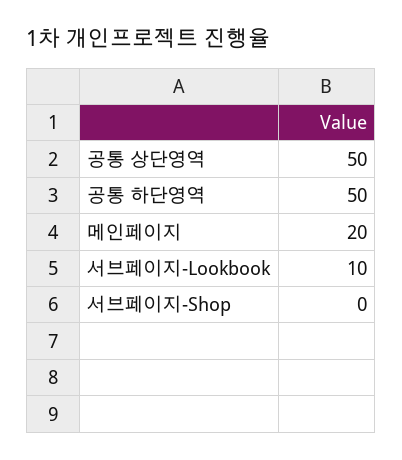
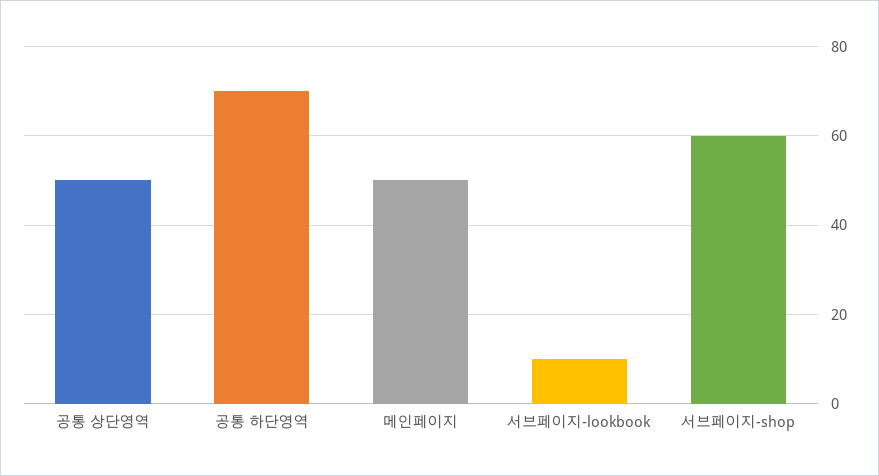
공통 하단영역: 50 -> 70
메인페이지: 20 -> 50
서브페이지-Shop: 0 -> 60

